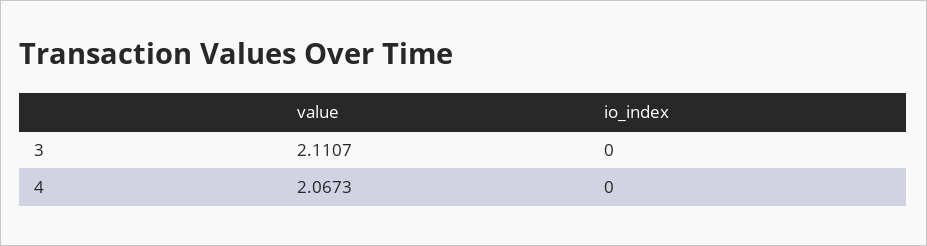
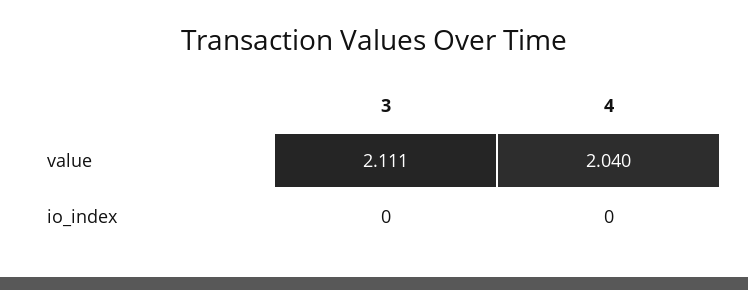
value, 4: 2.0673 -> 2.04

